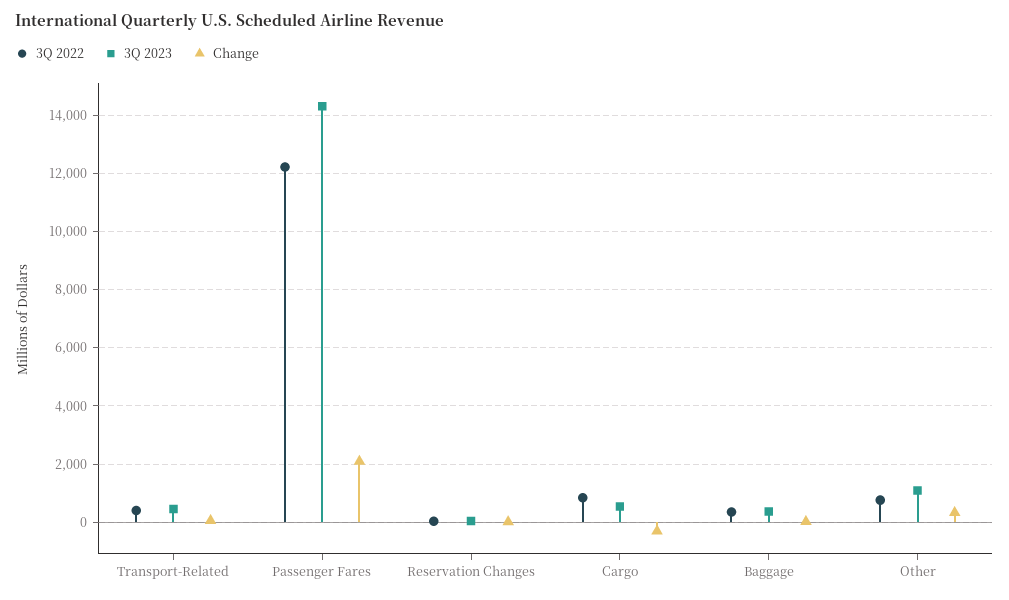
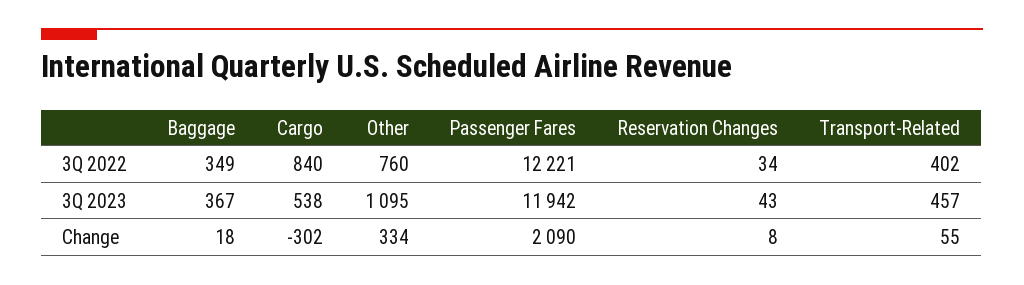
3Q 2023, Passenger Fares: 14250 -> 11942

